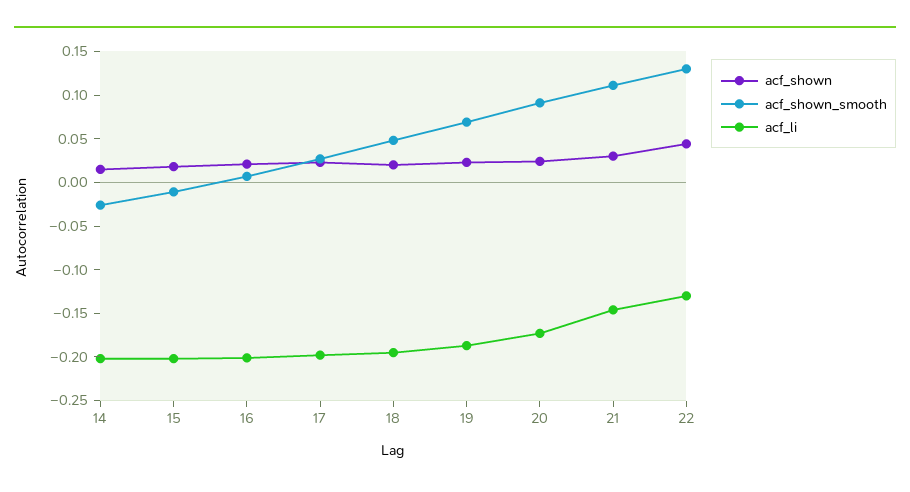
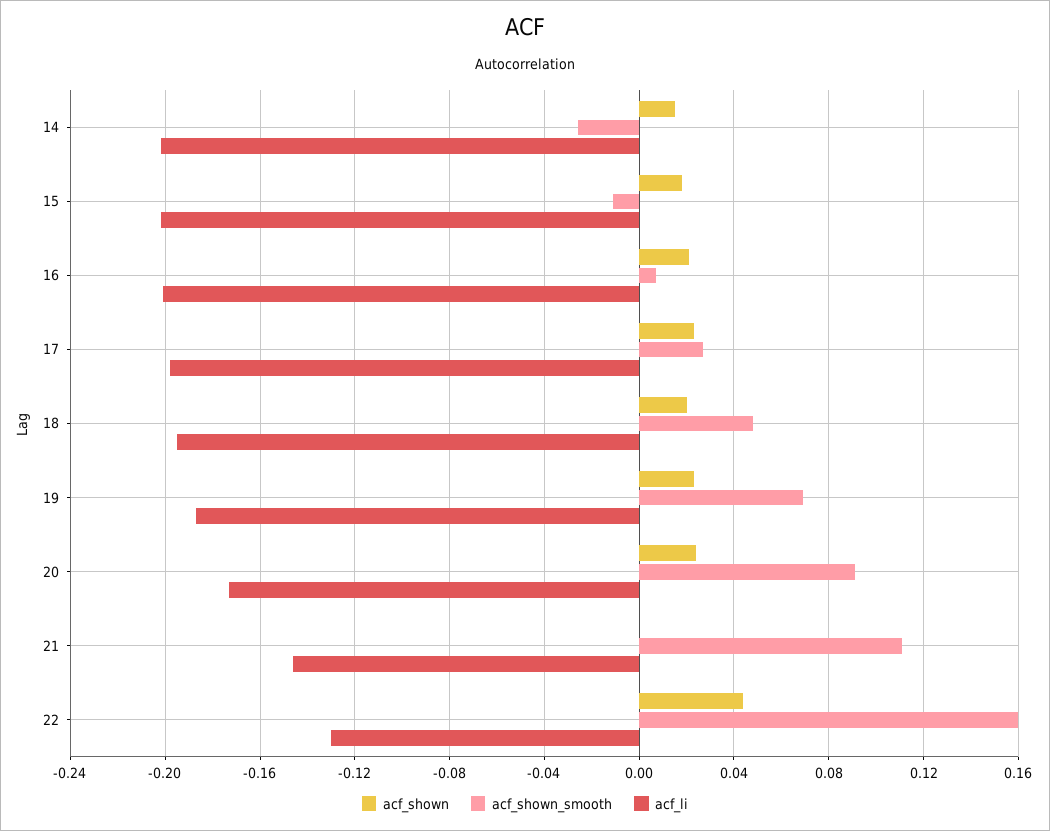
acf_shown, 21: 0.03 -> 0
acf_shown_smooth, 22: 0.13 -> 0.16

